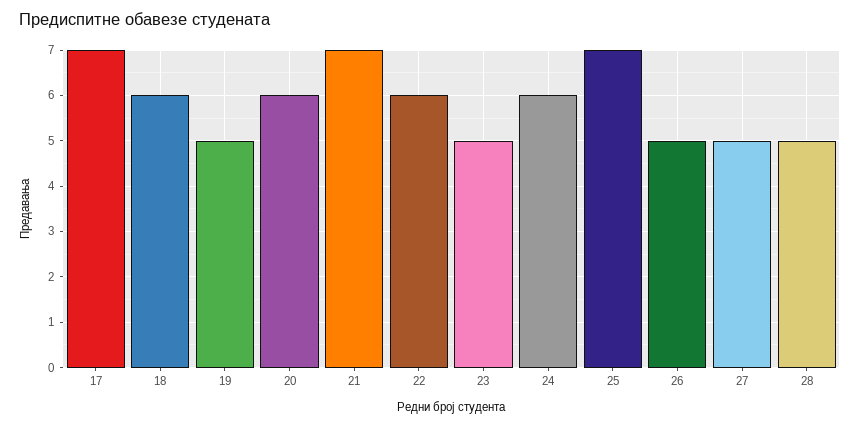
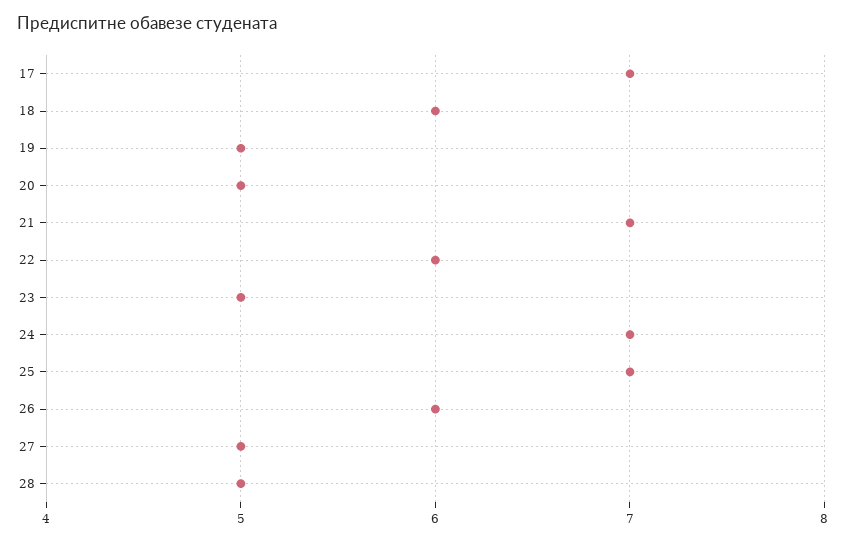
20: 6 -> 5
24: 6 -> 7
26: 5 -> 6

